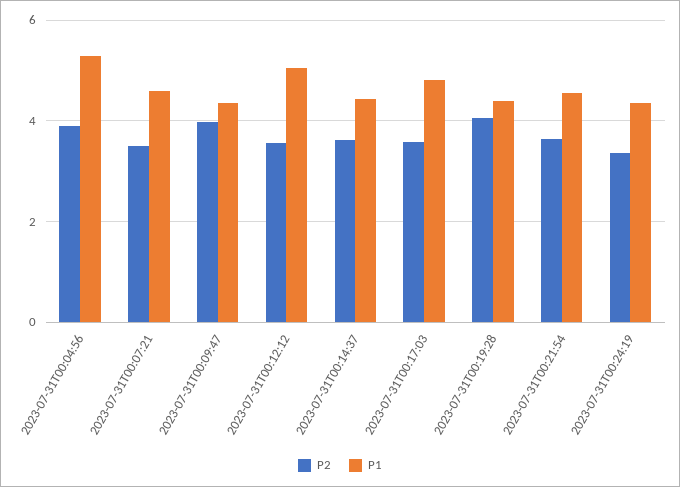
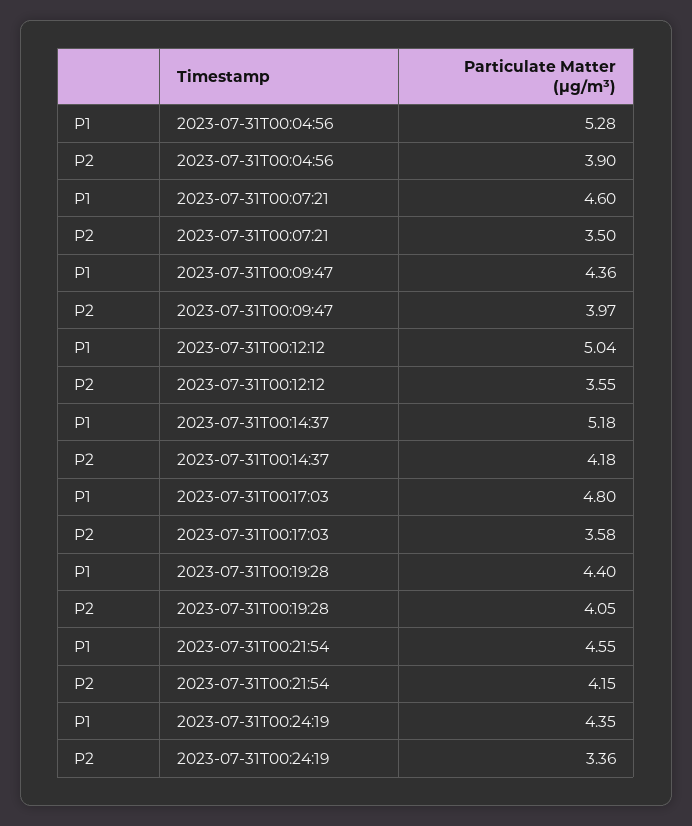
P2, 2023-07-31T00:14:37: 3.6 -> 4.18
P1, 2023-07-31T00:14:37: 4.4 -> 5.18
P2, 2023-07-31T00:21:54: 3.6 -> 4.15

